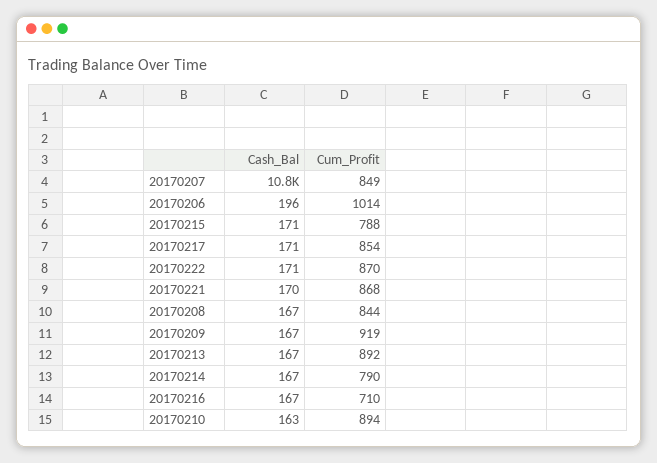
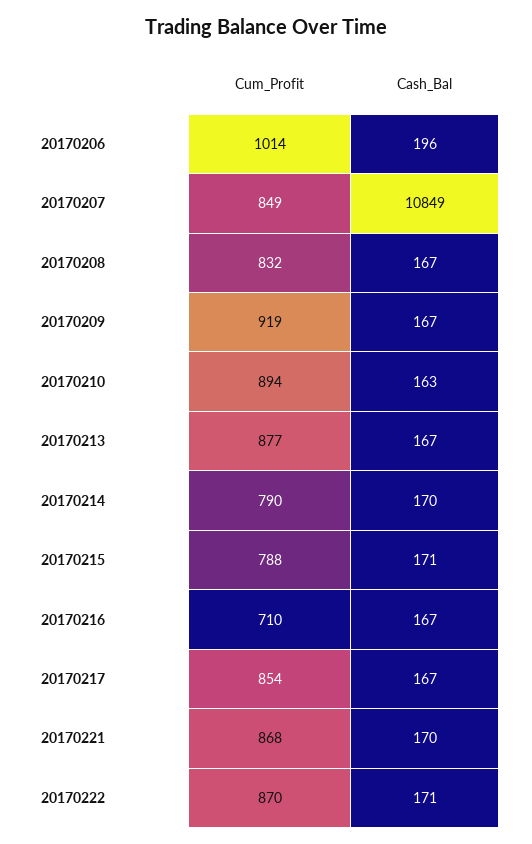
Cash_Bal, 20170217: 171 -> 167
Cum_Profit, 20170208: 844 -> 832
Cum_Profit, 20170213: 892 -> 877
Cash_Bal, 20170214: 167 -> 170

